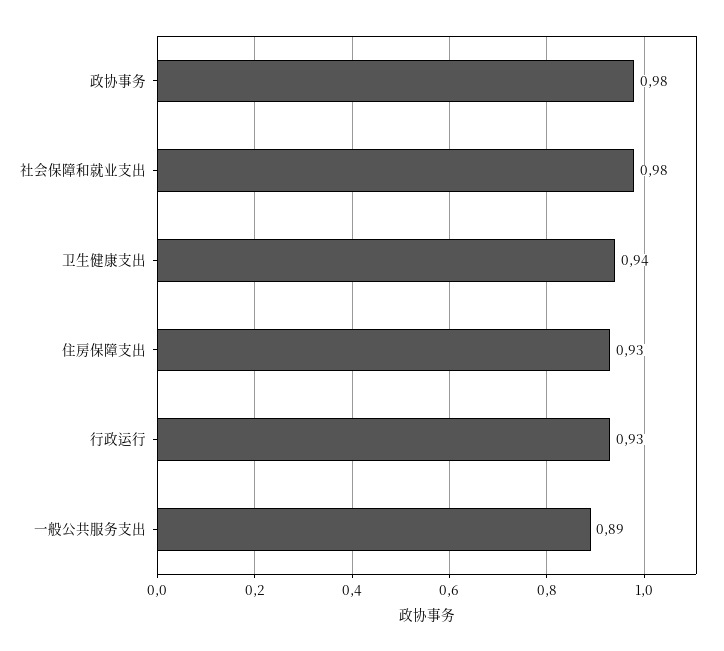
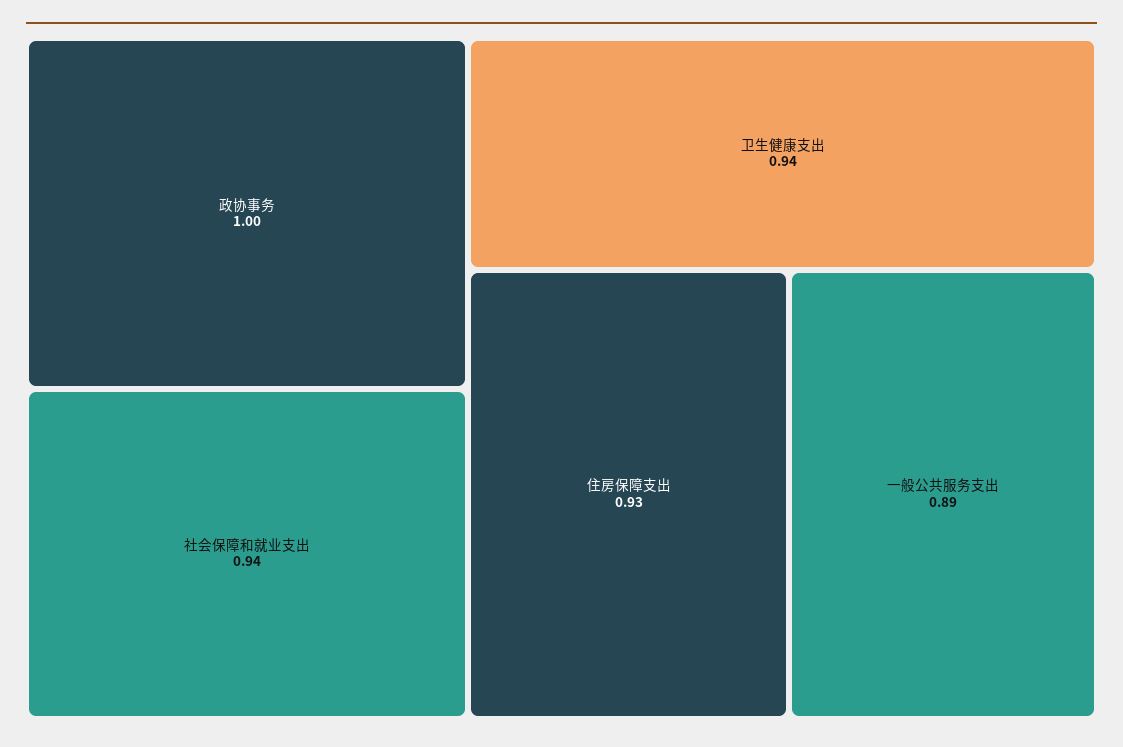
政协事务: 0.98 -> 1
社会保障和就业支出: 0.98 -> 0.94
行政运行: 0.93 -> none

